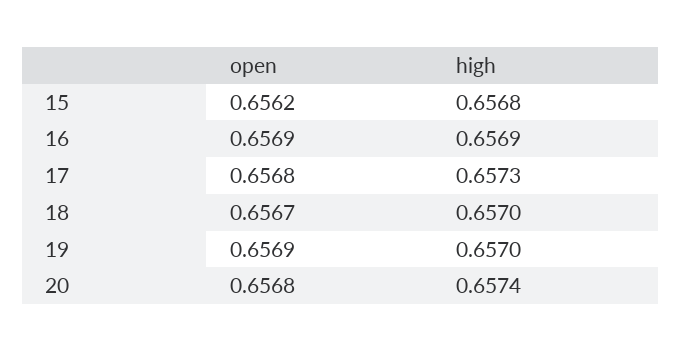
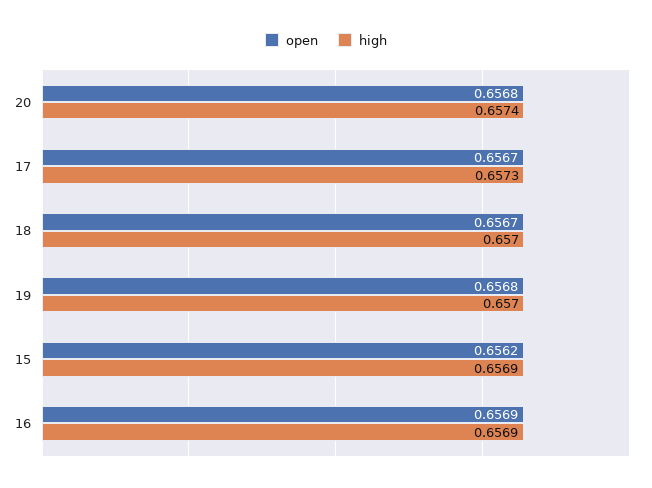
high, 15: 0.6568 -> 0.6569
open, 17: 0.6568 -> 0.6567
open, 19: 0.6569 -> 0.6568

